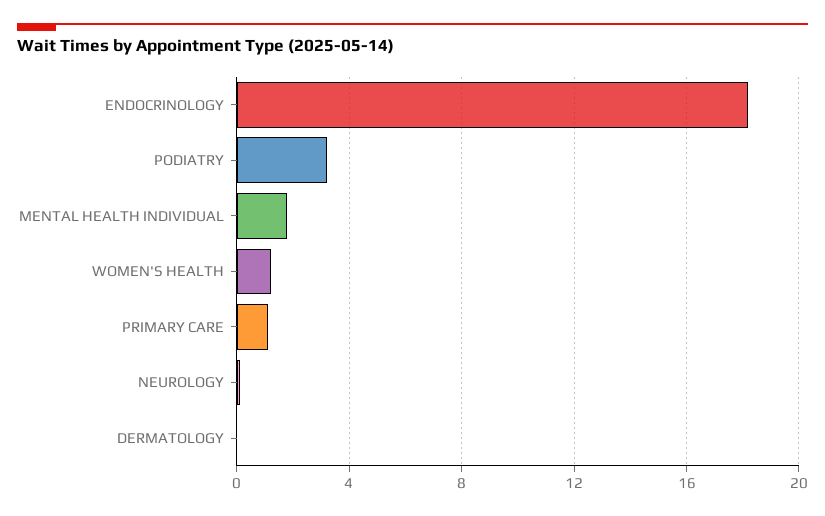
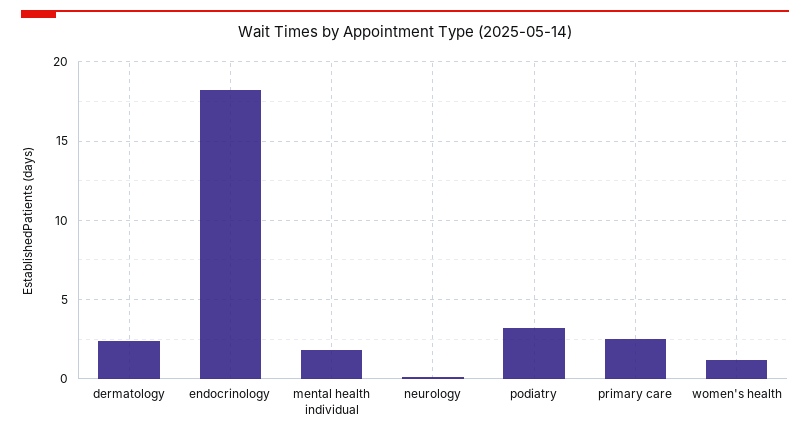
PRIMARY CARE: 1 -> 2.5
DERMATOLOGY: 0 -> 2.5

